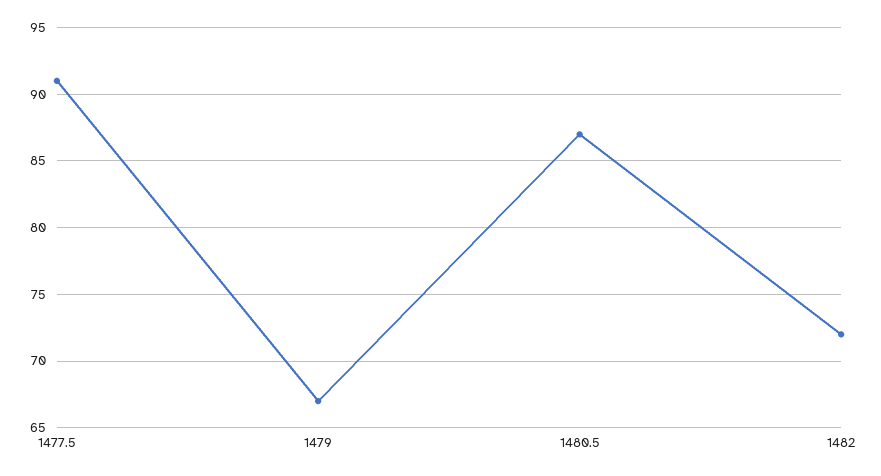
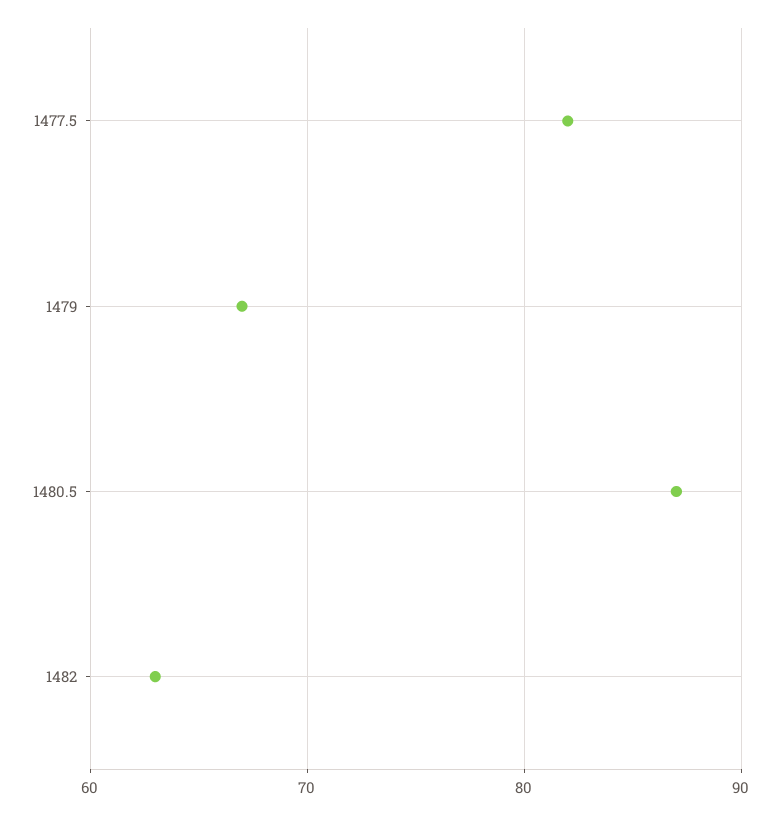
1477.5: 91 -> 82
1482: 72 -> 63

